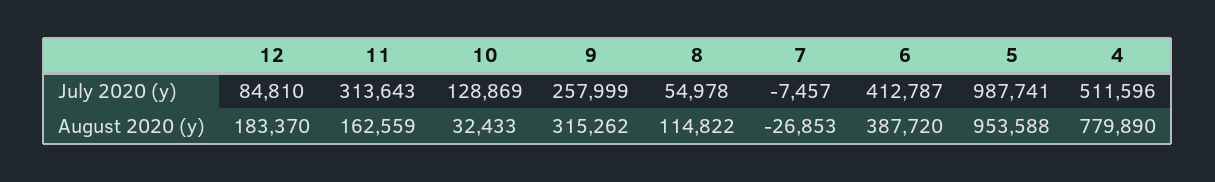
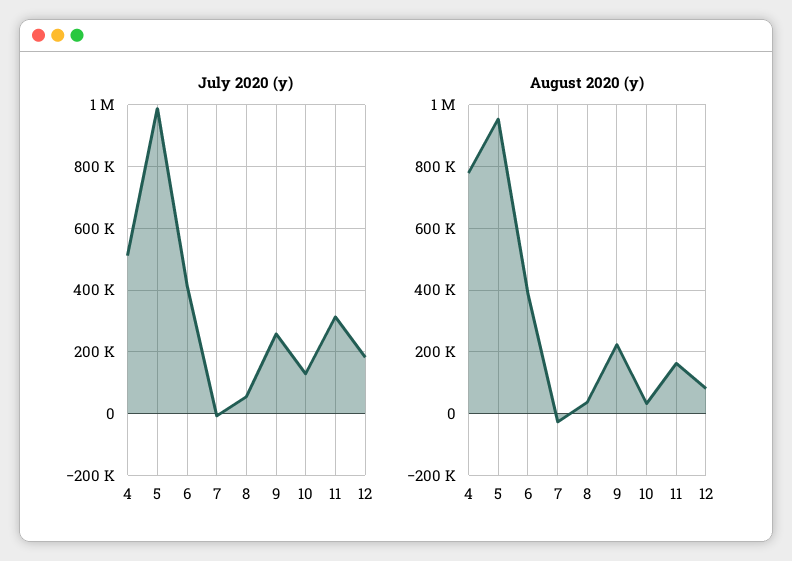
July 2020 (y), 12: 84810 -> 180000
August 2020 (y), 12: 183370 -> 80000
August 2020 (y), 9: 315262 -> 220000
August 2020 (y), 8: 114822 -> 40000

